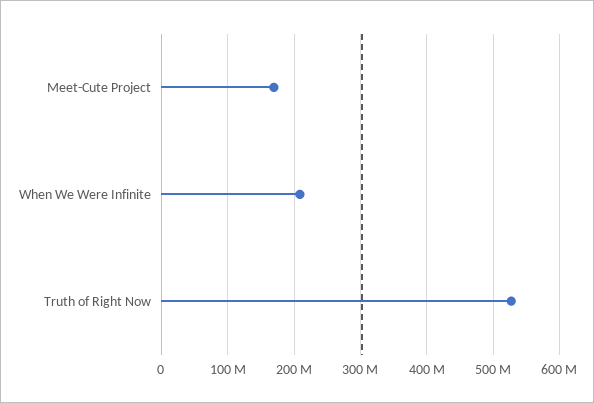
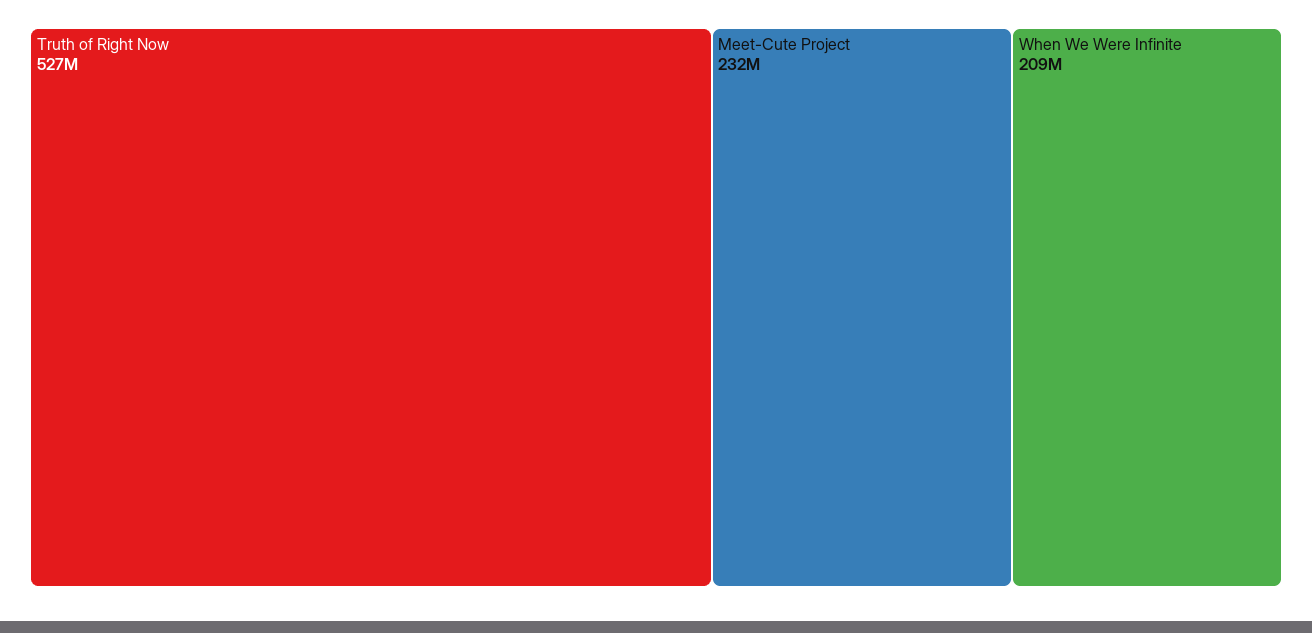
Meet-Cute Project: 170000000 -> 232000000

